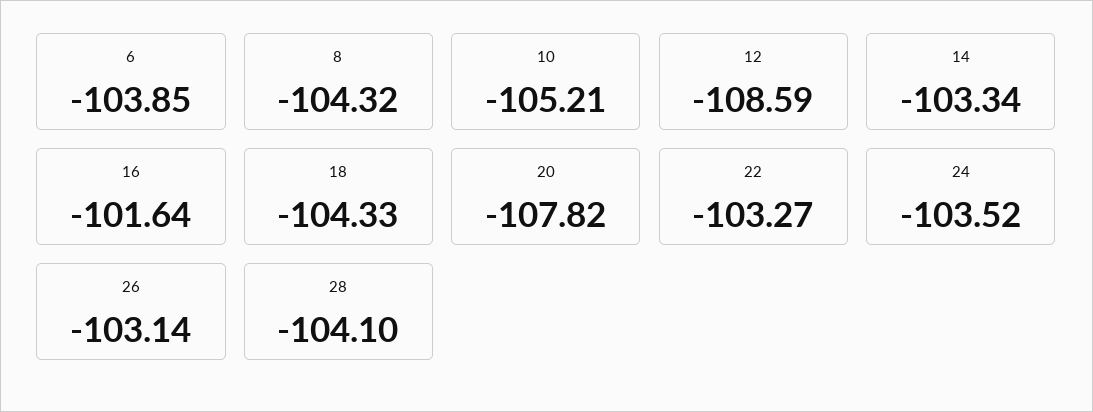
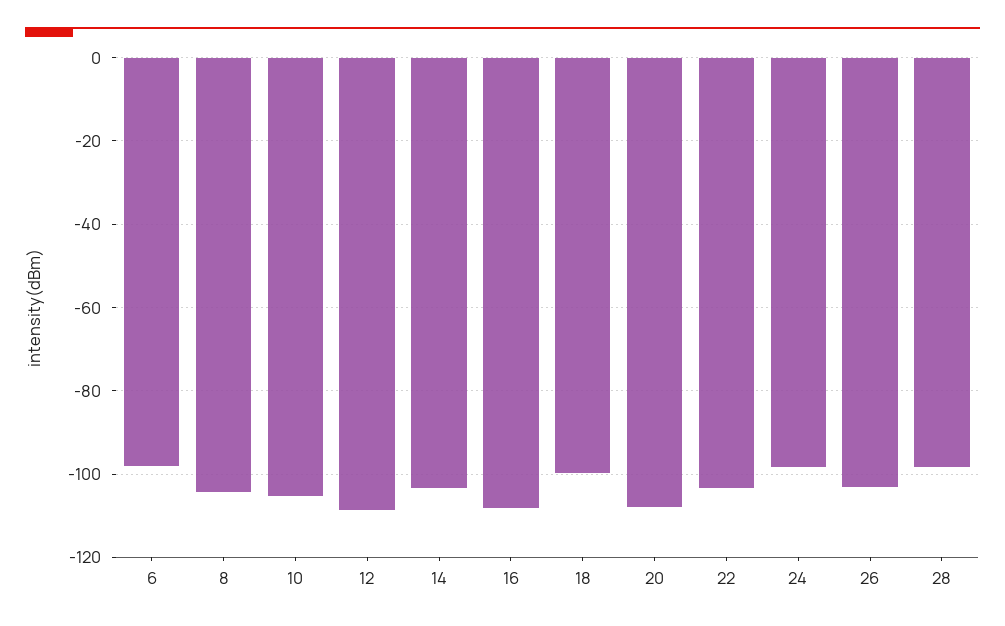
6: -103.85 -> -98
16: -101.64 -> -108
18: -104.33 -> -100
24: -103.52 -> -98
28: -104.1 -> -98

